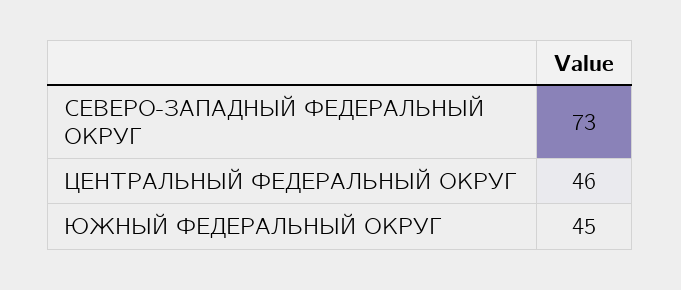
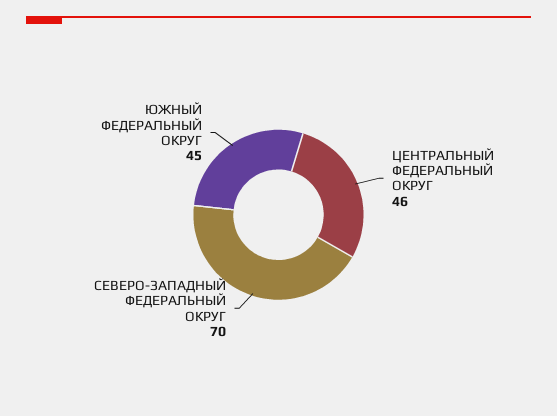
СЕВЕРО-ЗАПАДНЫЙ ФЕДЕРАЛЬНЫЙ ОКРУГ: 73 -> 70

